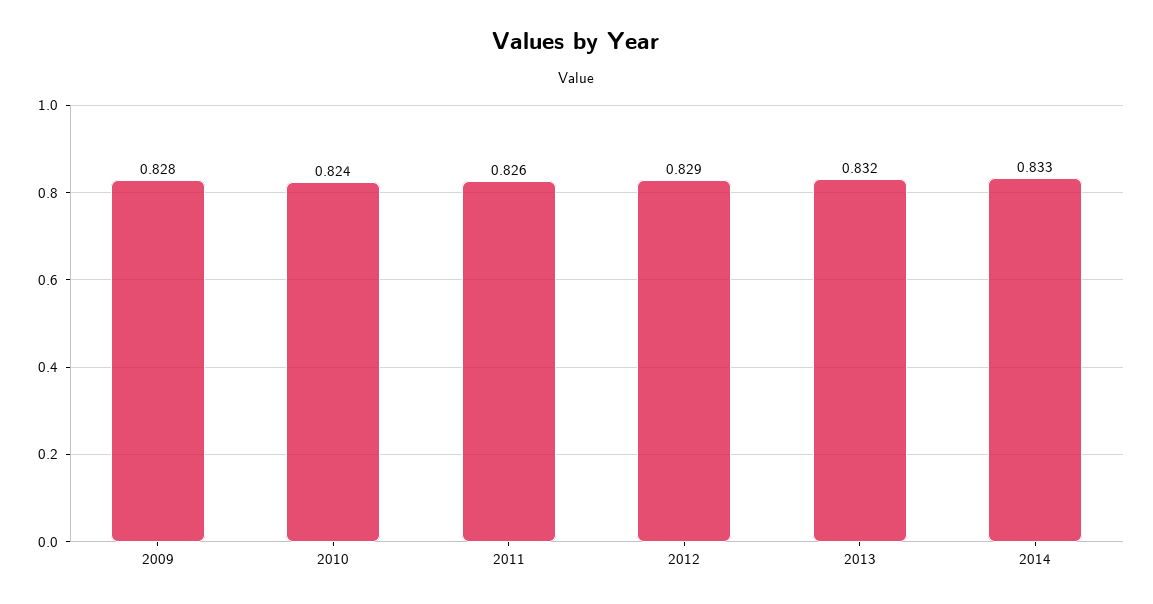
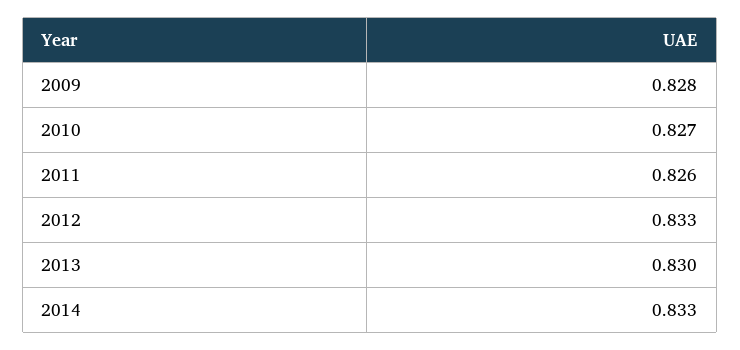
2010: 0.824 -> 0.827
2012: 0.829 -> 0.833
2013: 0.832 -> 0.83

